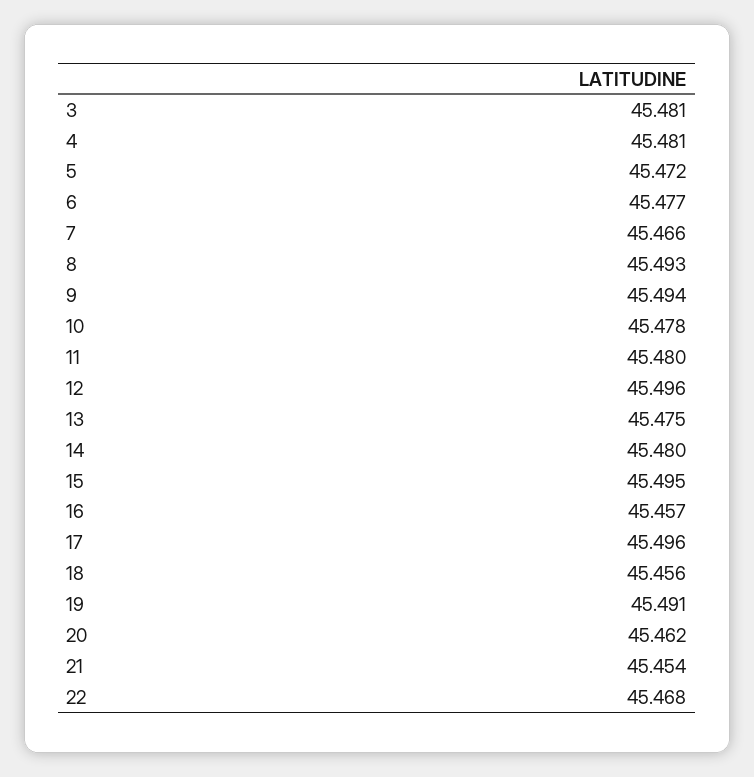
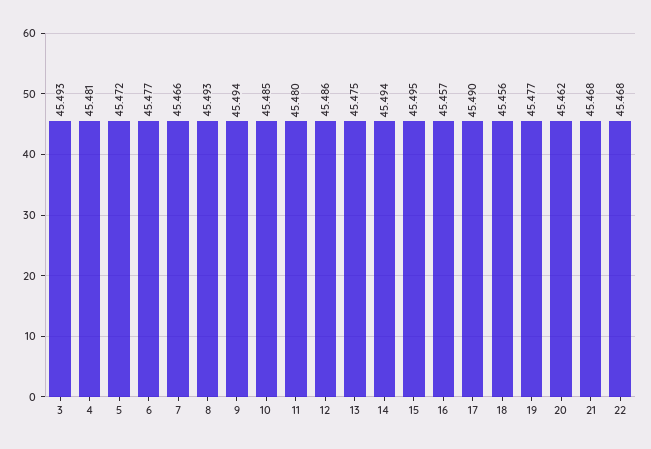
3: 45.481 -> 45.493
10: 45.478 -> 45.485
12: 45.496 -> 45.486
14: 45.48 -> 45.494
17: 45.496 -> 45.49
19: 45.491 -> 45.477
21: 45.454 -> 45.468

